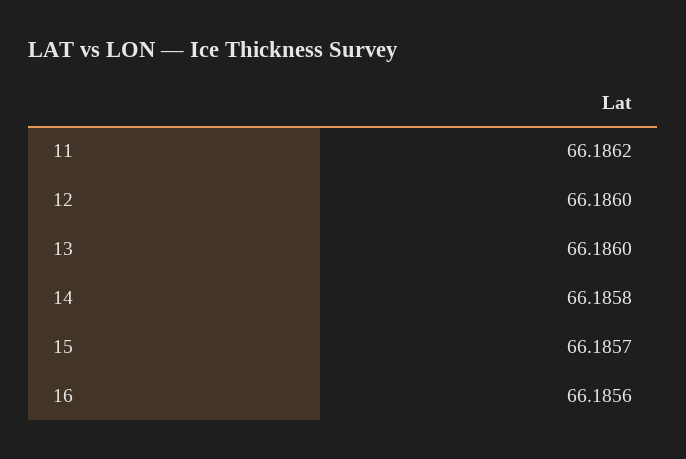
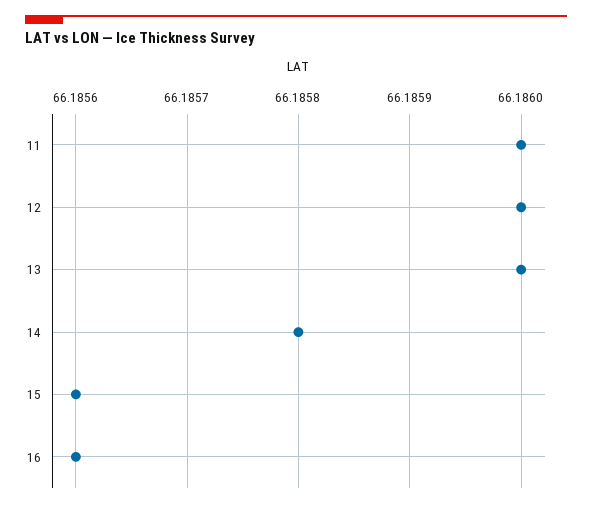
11: 66.1862 -> 66.186
15: 66.1857 -> 66.1856

